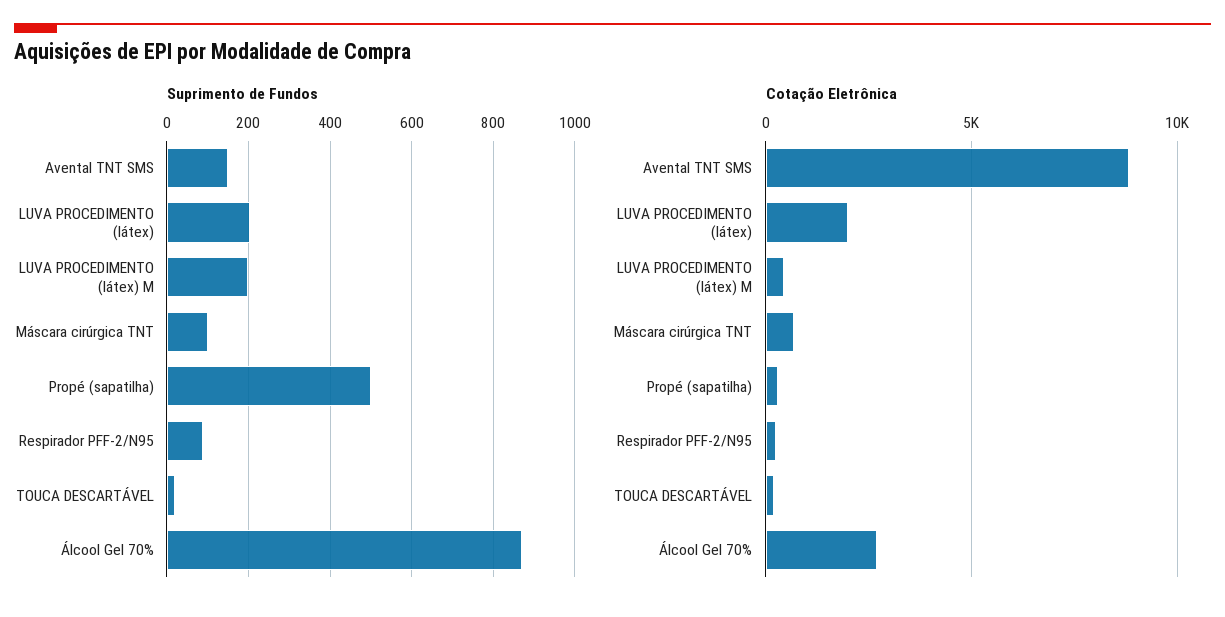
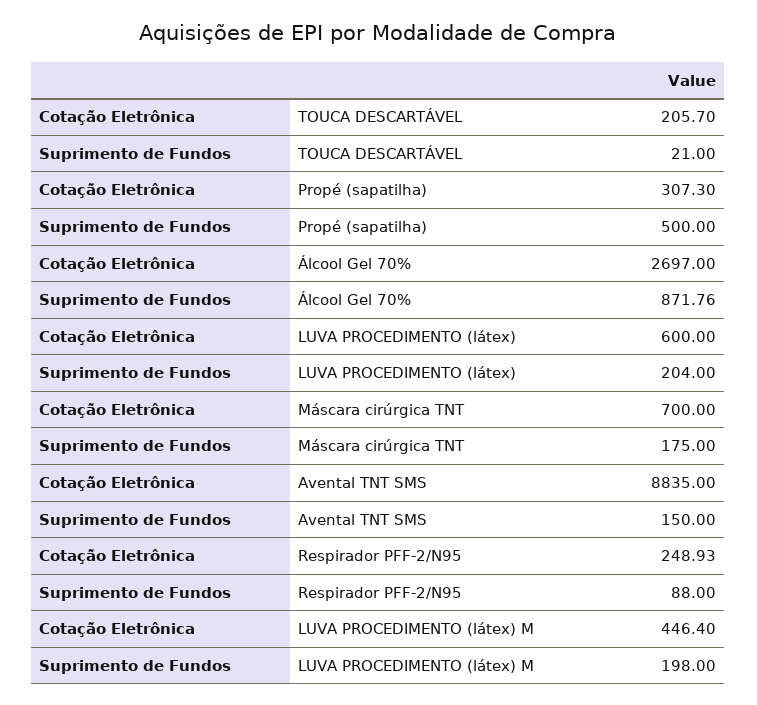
Suprimento de Fundos, Máscara cirúrgica TNT: 100 -> 175
Cotação Eletrônica, LUVA PROCEDIMENTO (látex): 2000 -> 600

